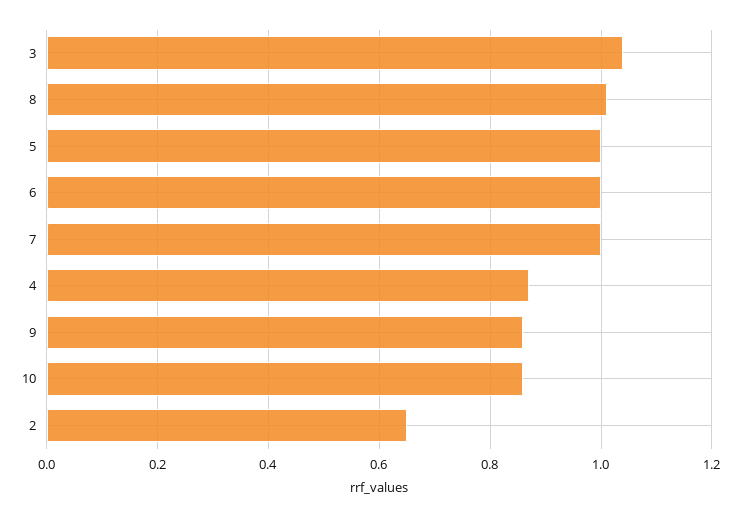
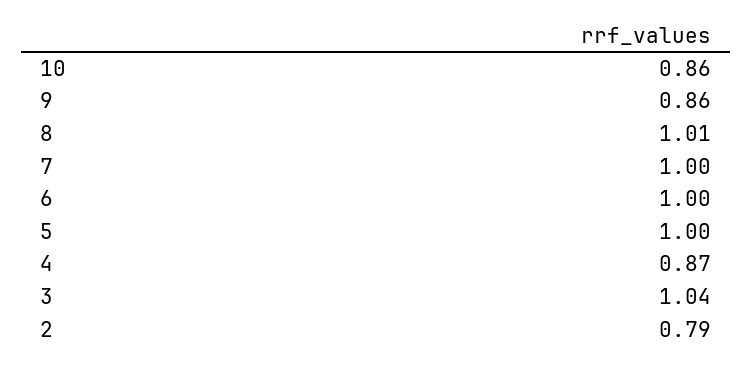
2: 0.65 -> 0.79

